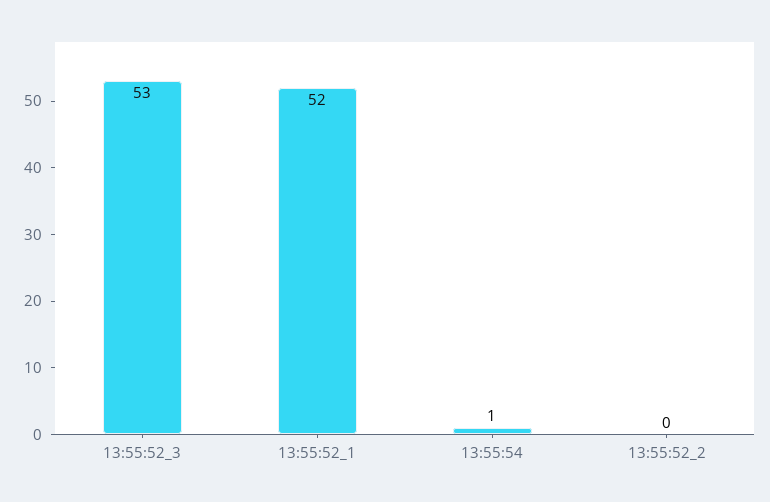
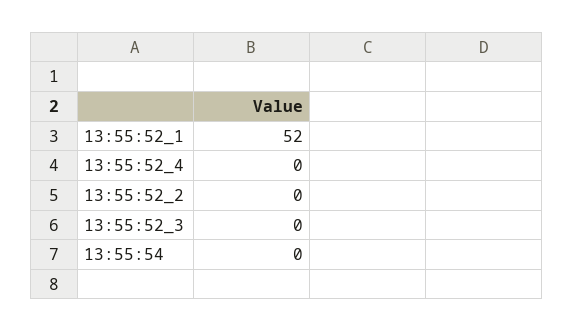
13:55:52_3: 53 -> 0
13:55:54: 1 -> 0
13:55:52_4: none -> 0

